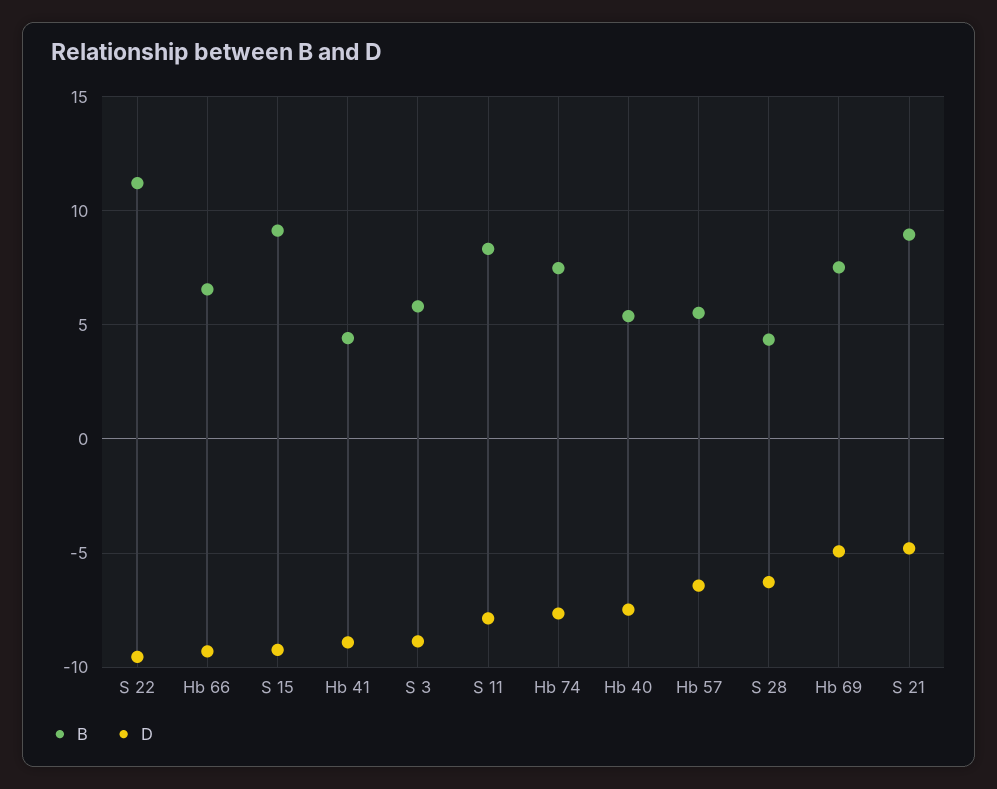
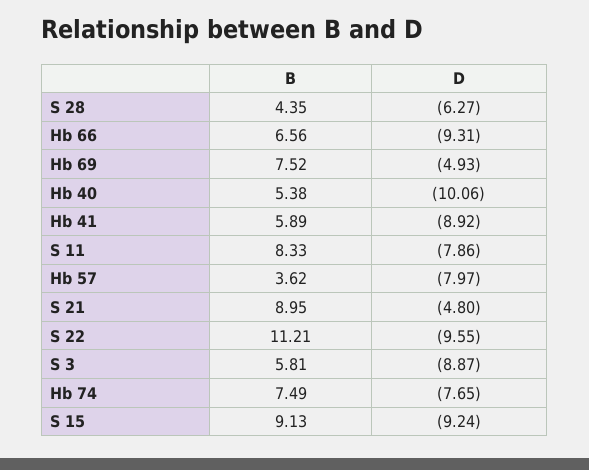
B, Hb 41: 4.5 -> 5.89
D, Hb 40: -7.5 -> -10.06
B, Hb 57: 5.5 -> 3.62
D, Hb 57: -6.5 -> -7.97

